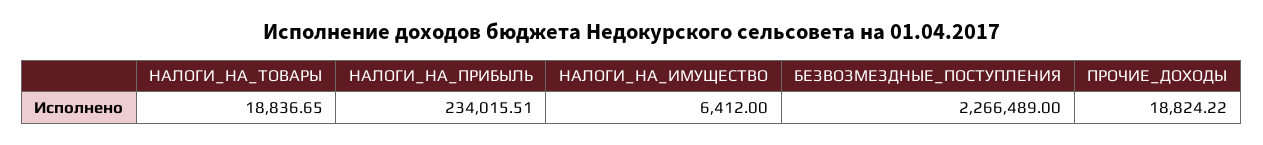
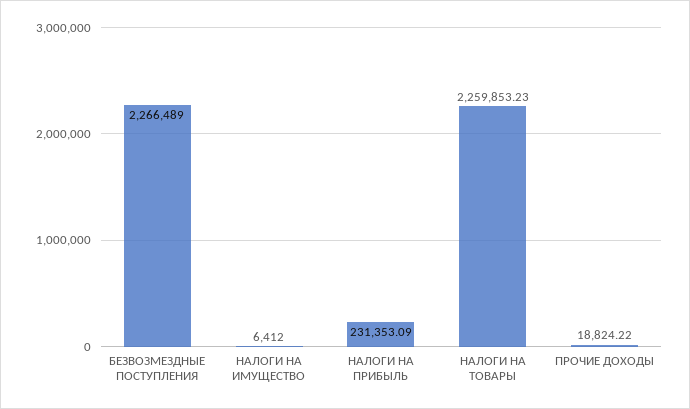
НАЛОГИ_НА_ТОВАРЫ: 18836.65 -> 2259853.23
НАЛОГИ_НА_ПРИБЫЛЬ: 234015.51 -> 231353.09

